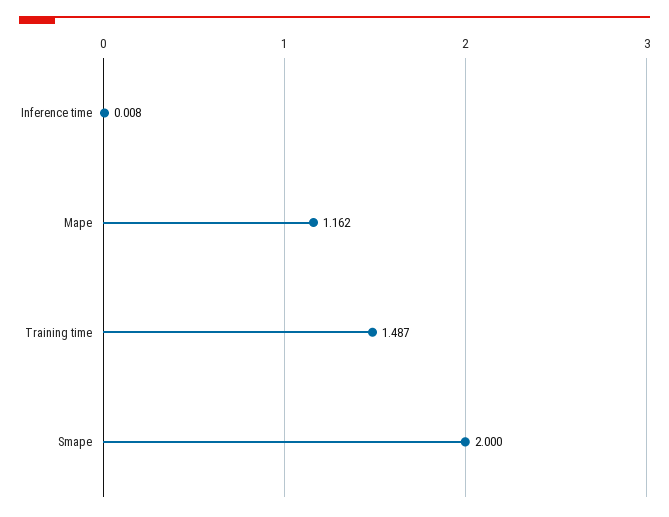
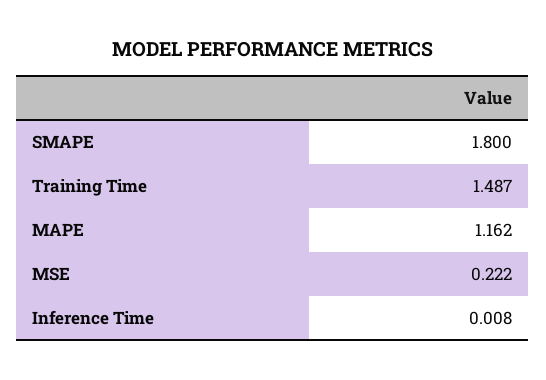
Smape: 2 -> 1.8
MSE: none -> 0.222

